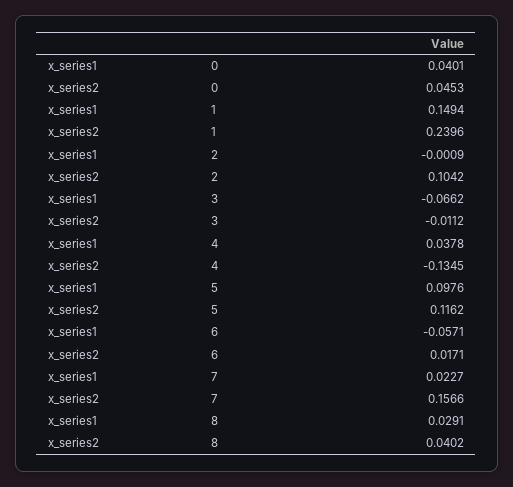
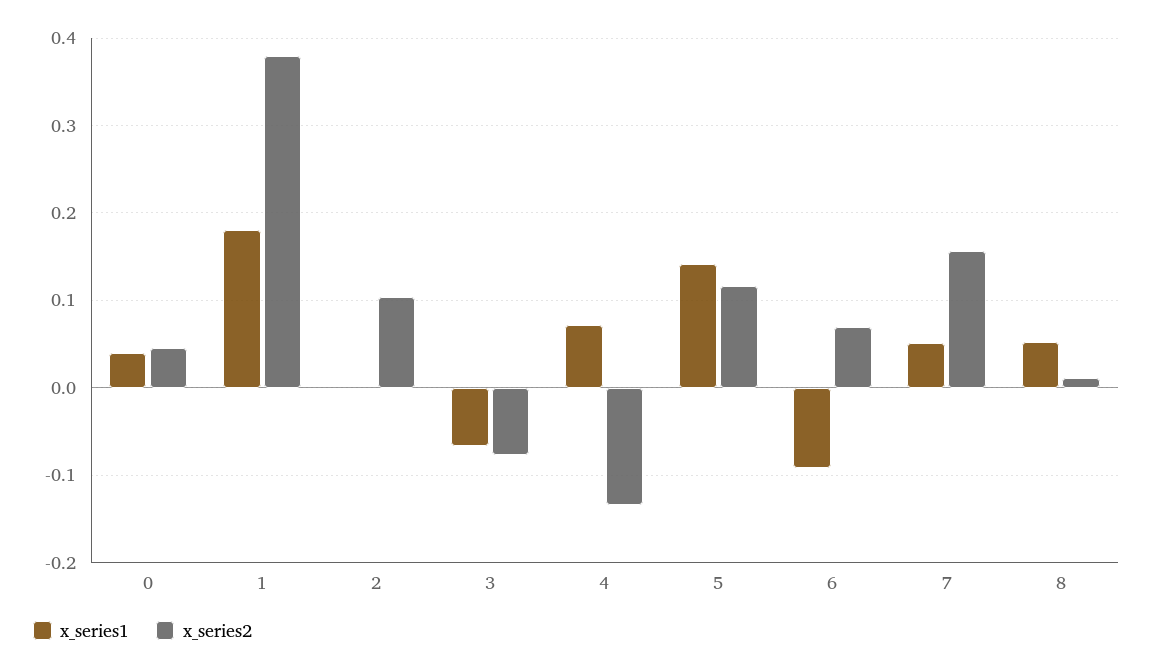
x_series1, 1: 0.1494 -> 0.18
x_series2, 1: 0.2396 -> 0.38
x_series2, 3: -0.0112 -> -0.08
x_series1, 4: 0.0378 -> 0.07
x_series1, 5: 0.0976 -> 0.14
x_series1, 6: -0.0571 -> -0.09
x_series2, 6: 0.0171 -> 0.07
x_series1, 7: 0.0227 -> 0.05
x_series1, 8: 0.0291 -> 0.05
x_series2, 8: 0.0402 -> 0.01

